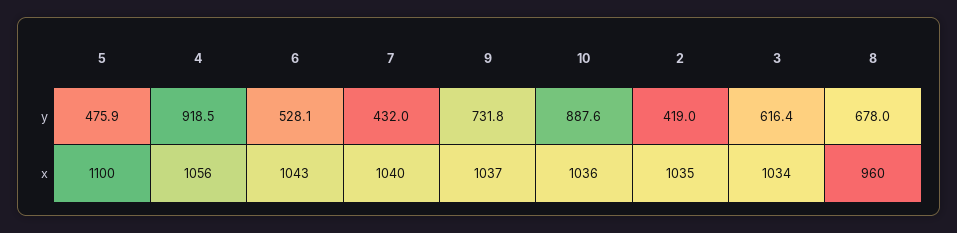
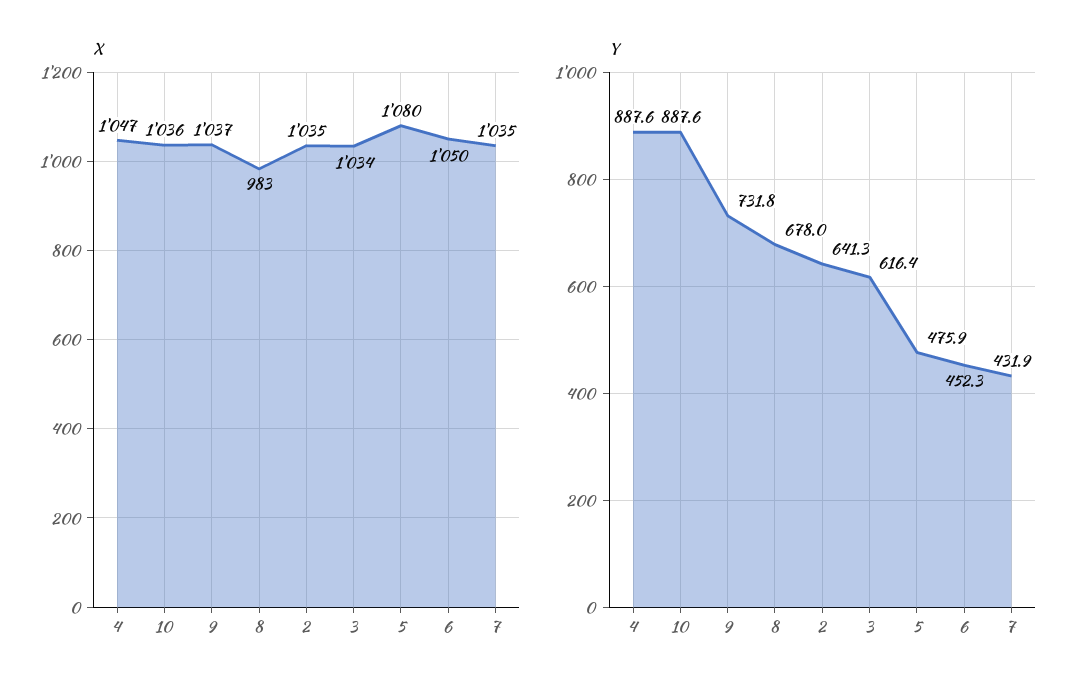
y, 4: 918.5 -> 887.6
y, 6: 528.1 -> 452.3
y, 7: 432 -> 431.9
y, 2: 419 -> 641.3
x, 5: 1100 -> 1080
x, 4: 1056 -> 1047
x, 6: 1043 -> 1050
x, 7: 1040 -> 1035
x, 8: 960 -> 983

